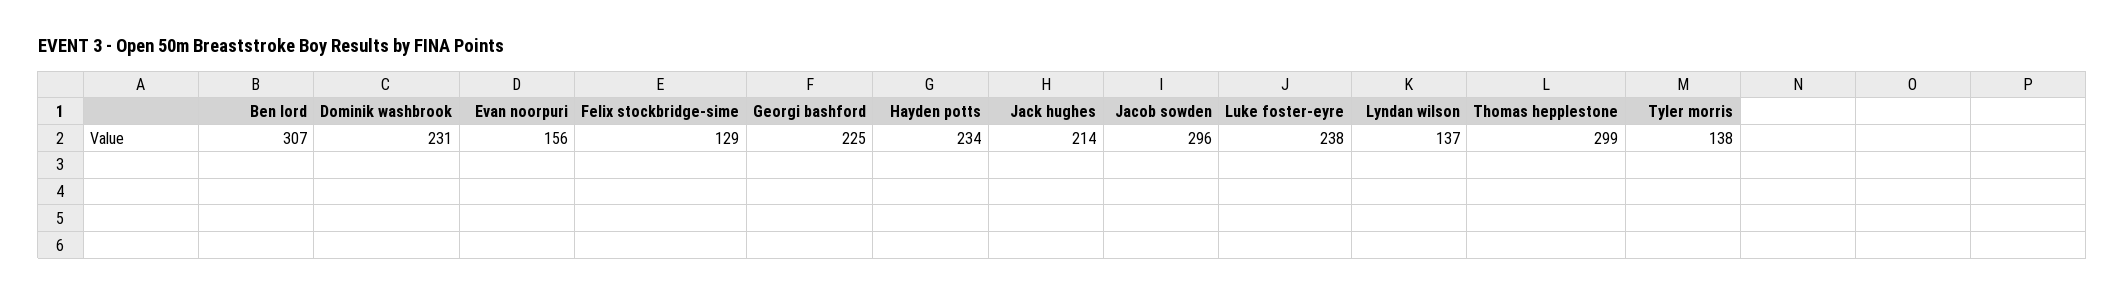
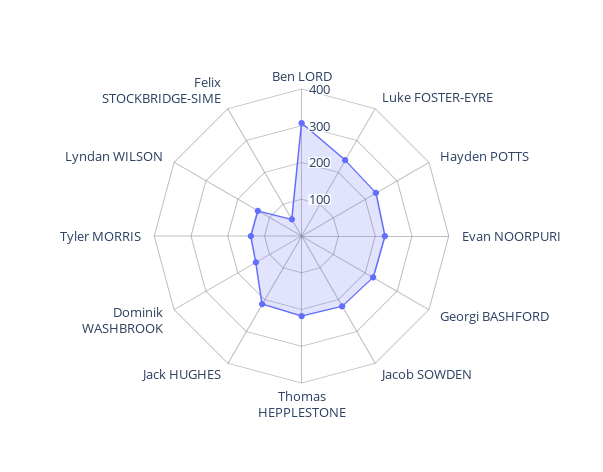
Dominik washbrook: 231 -> 150
Evan noorpuri: 156 -> 225
Felix stockbridge-sime: 129 -> 50
Jacob sowden: 296 -> 225
Thomas hepplestone: 299 -> 225

